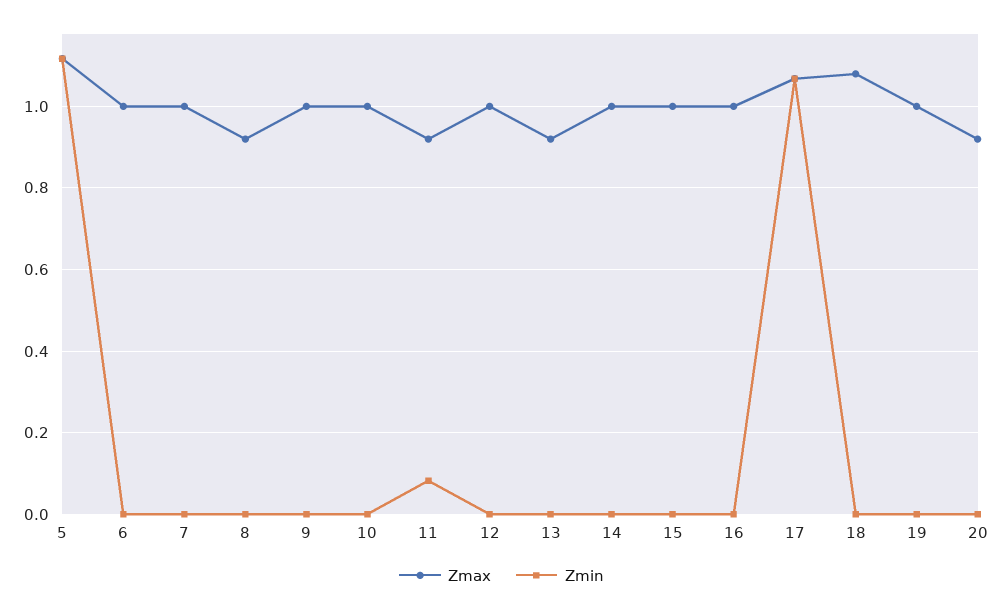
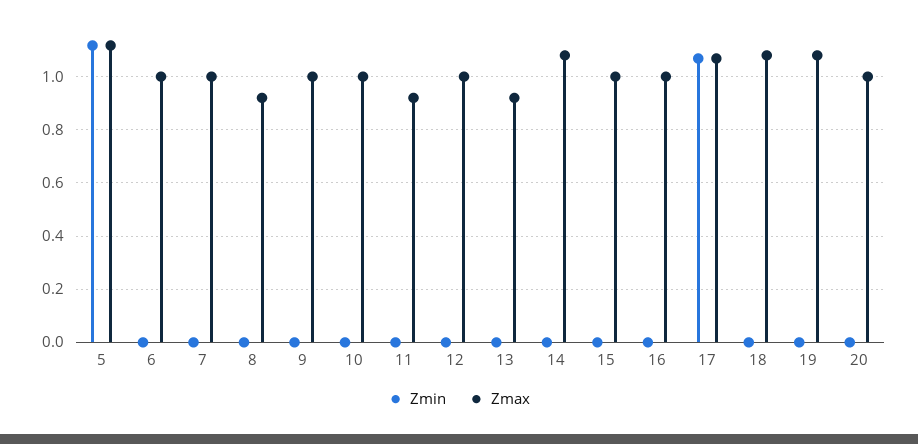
Zmin, 11: 0.08 -> 0
Zmax, 14: 1 -> 1.075
Zmax, 19: 1 -> 1.075
Zmax, 20: 0.92 -> 1

